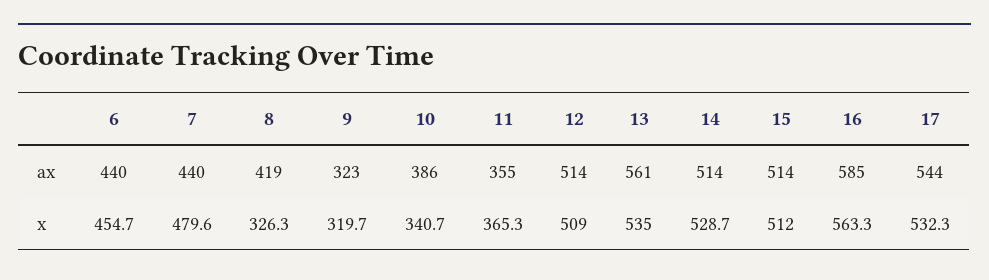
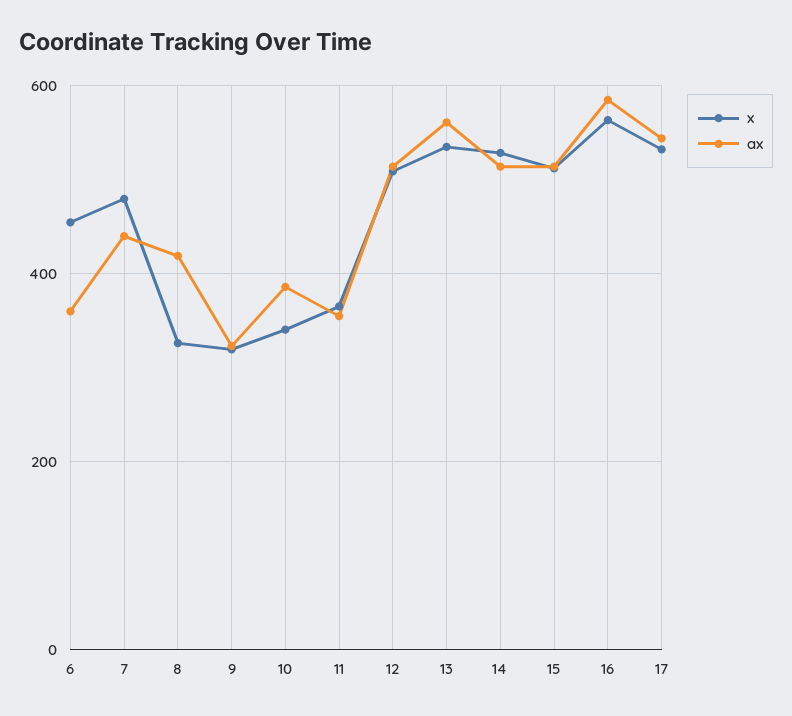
ax, 6: 440 -> 360

